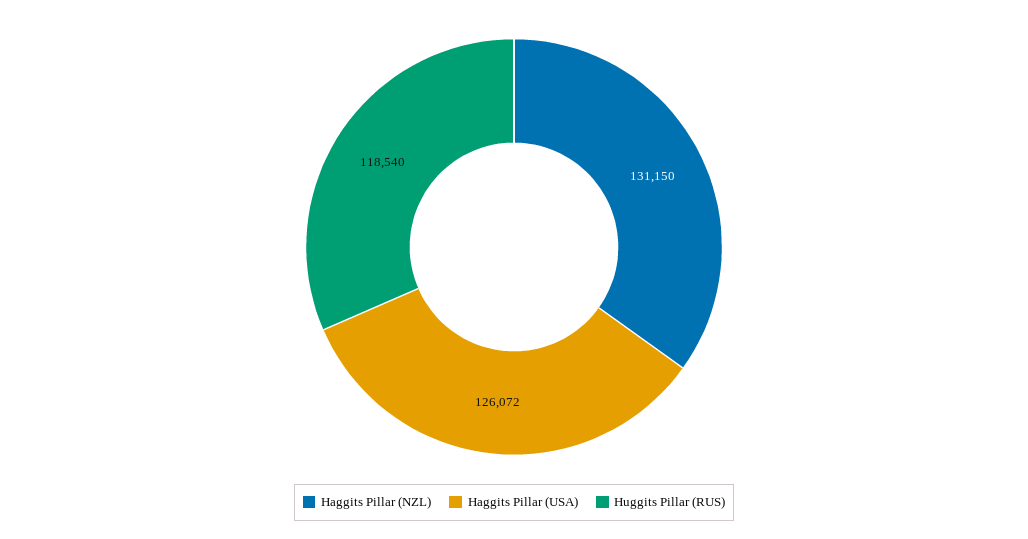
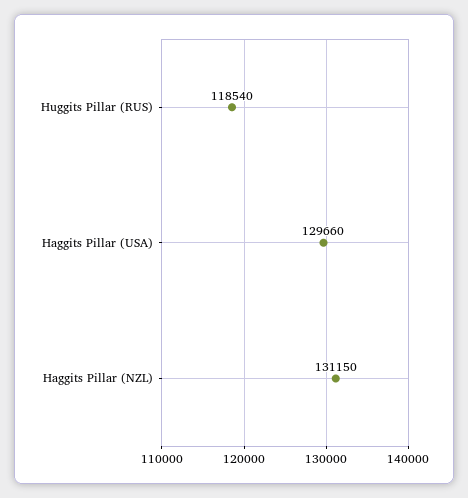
Haggits Pillar (USA): 126072 -> 129660

